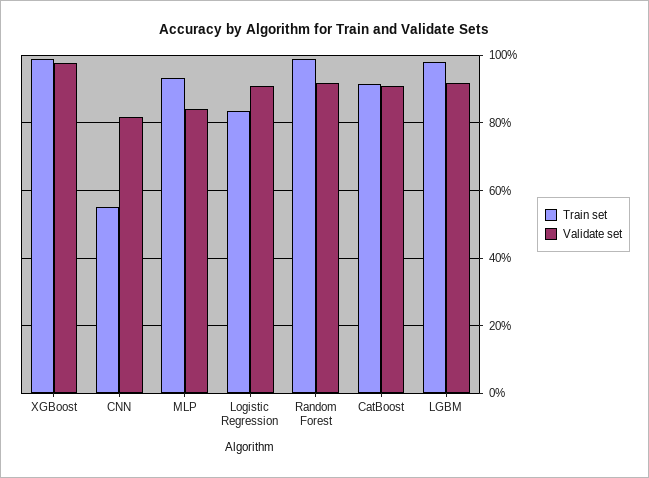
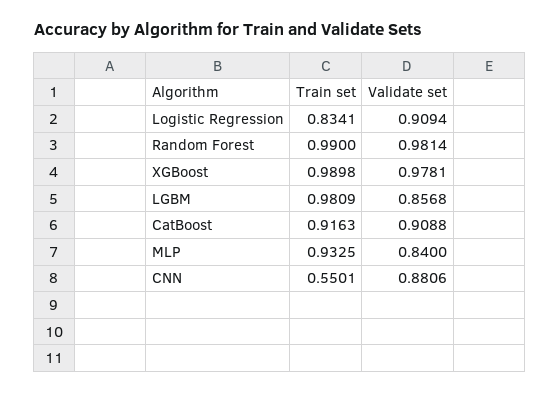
Validate set, CNN: 0.82 -> 0.8806
Validate set, Random Forest: 0.92 -> 0.9814
Validate set, LGBM: 0.92 -> 0.8568

